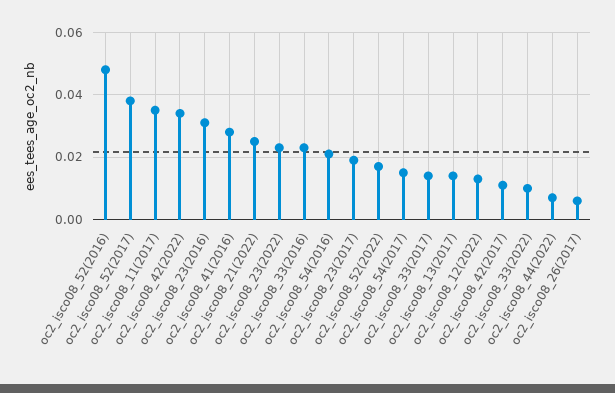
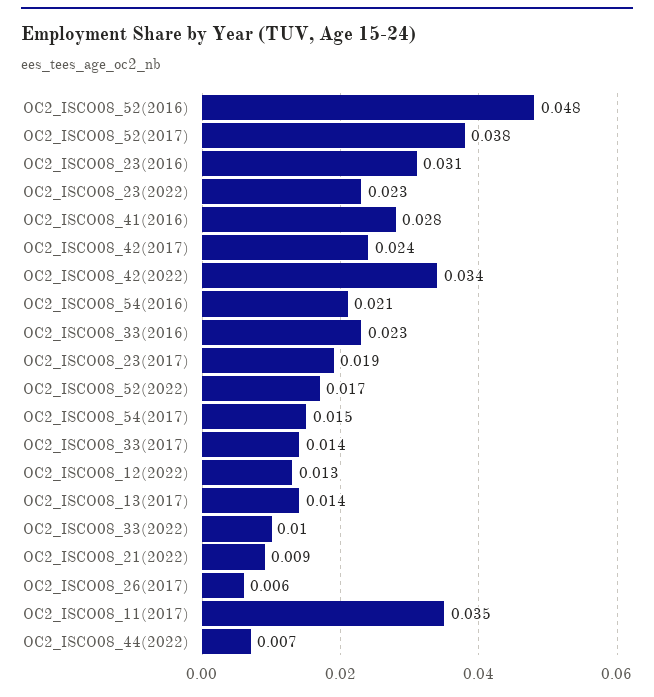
oc2_isco08_21(2022): 0.025 -> 0.009
oc2_isco08_42(2017): 0.01 -> 0.024

